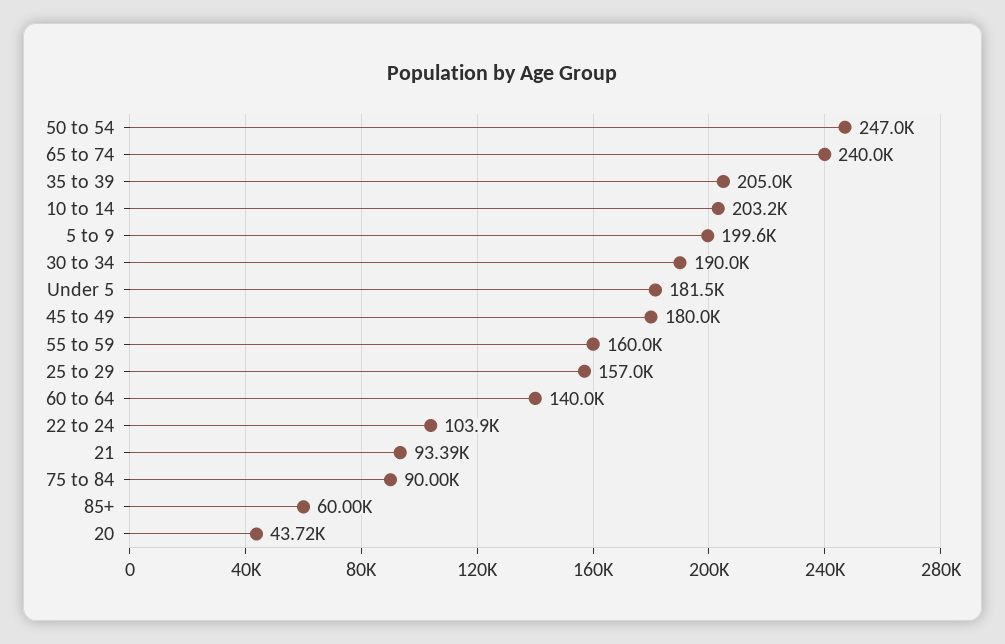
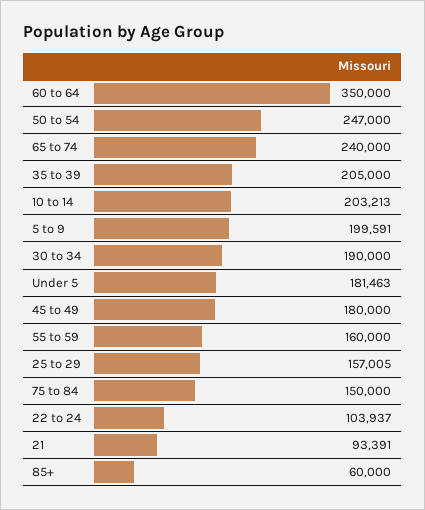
60 to 64: 140000 -> 350000
75 to 84: 90000 -> 150000
20: 43720 -> none

